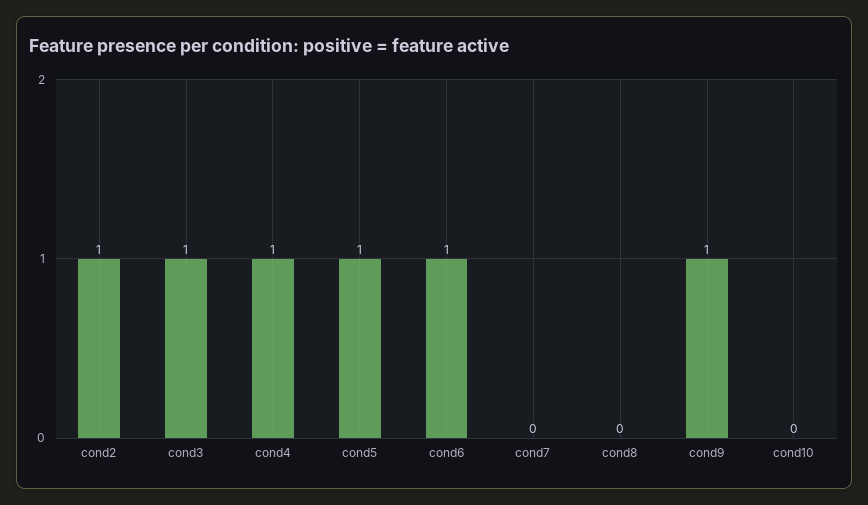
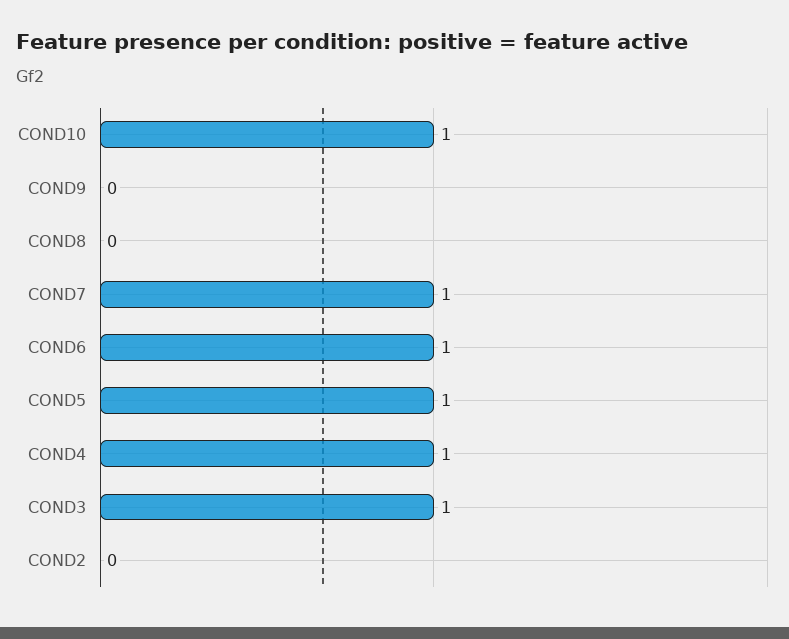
cond2: 1 -> 0
cond7: 0 -> 1
cond9: 1 -> 0
cond10: 0 -> 1

